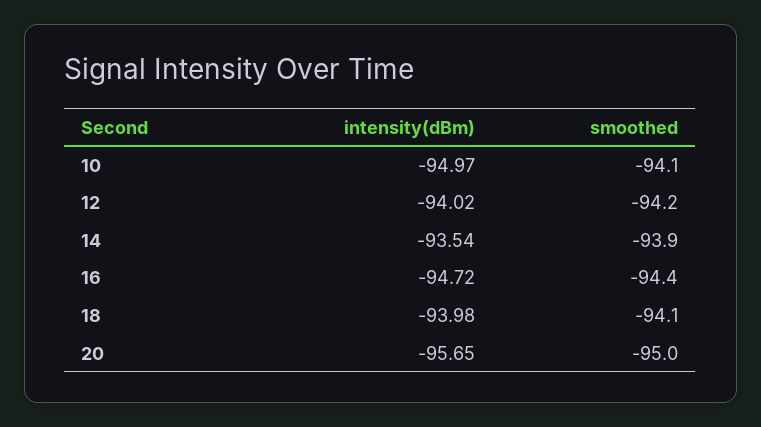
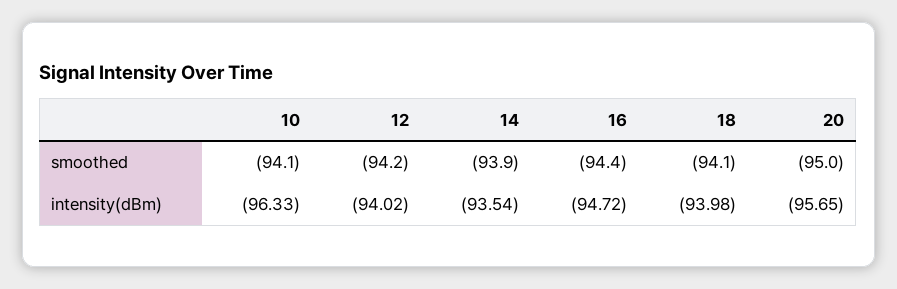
intensity(dBm), 10: -94.97 -> -96.33

